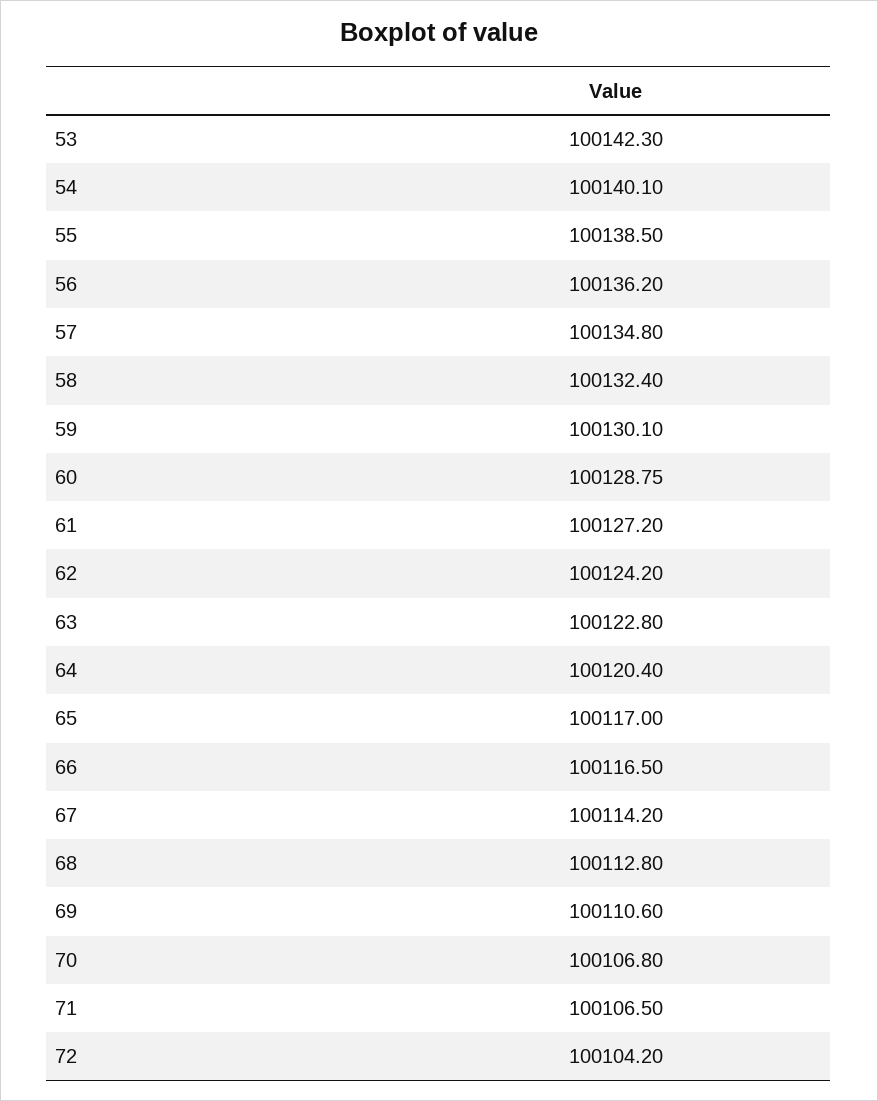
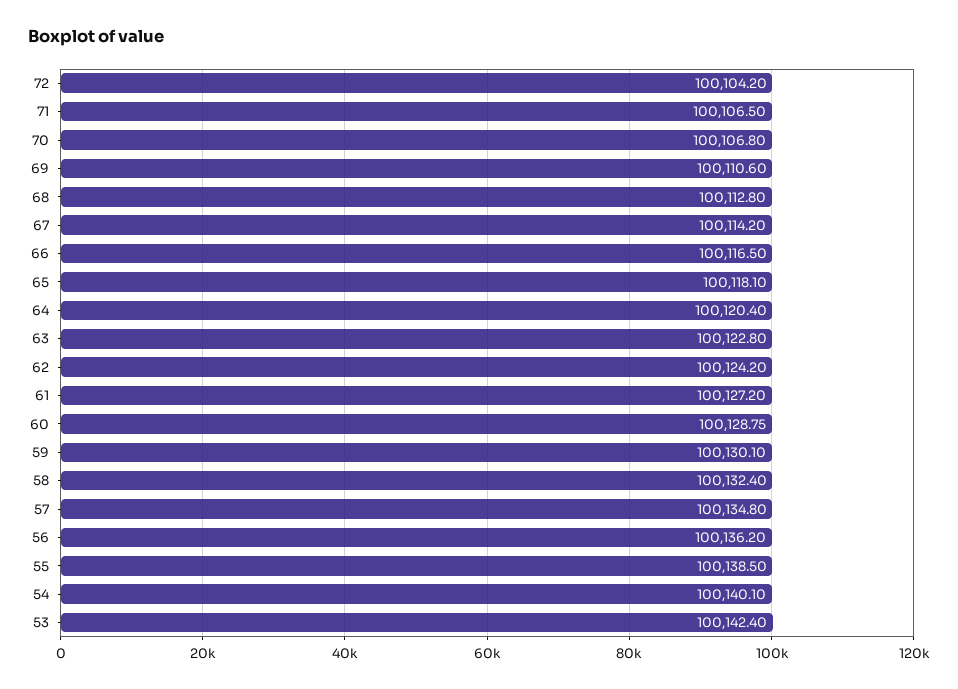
53: 100142.3 -> 100142.4
65: 100117 -> 100118.1

